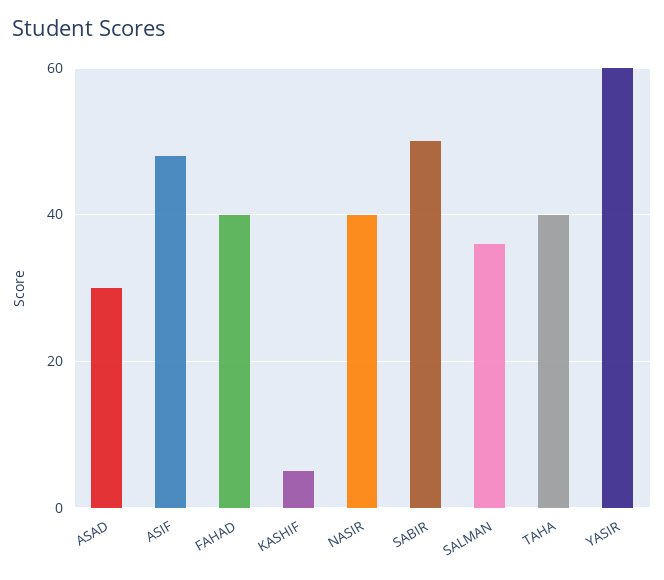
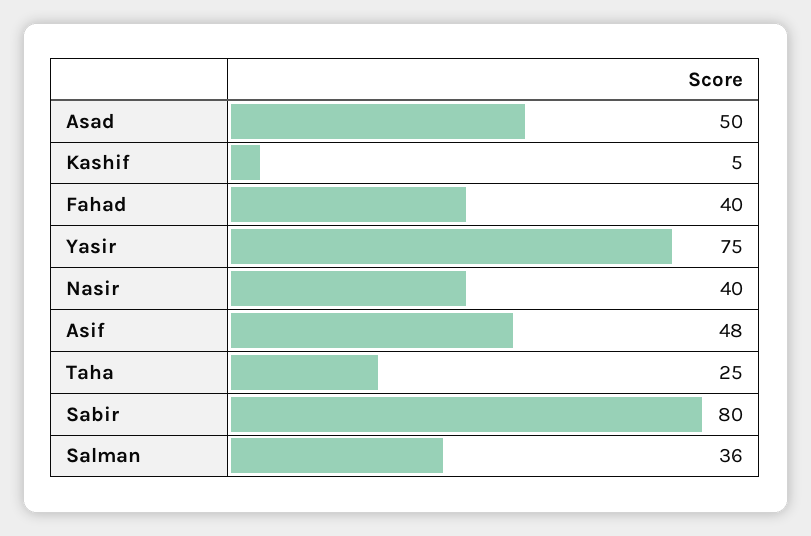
ASAD: 30 -> 50
SABIR: 50 -> 80
TAHA: 40 -> 25
YASIR: 60 -> 75

